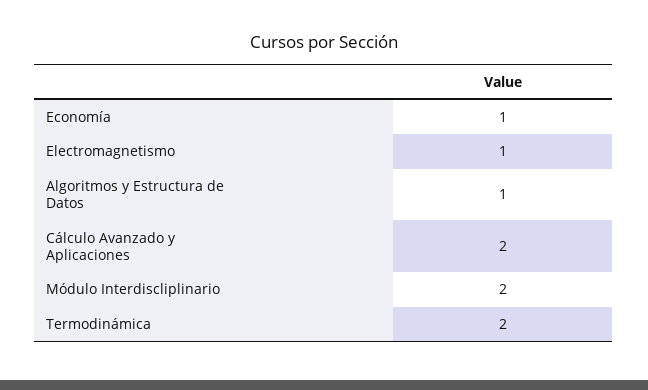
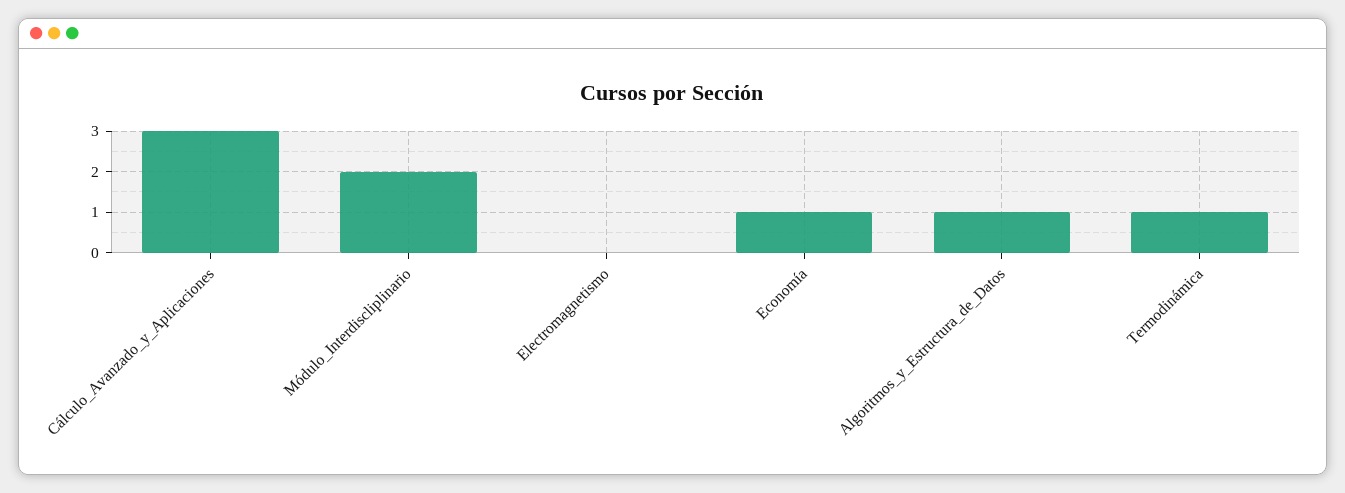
Electromagnetismo: 1 -> 0
Cálculo Avanzado y Aplicaciones: 2 -> 3
Termodinámica: 2 -> 1

